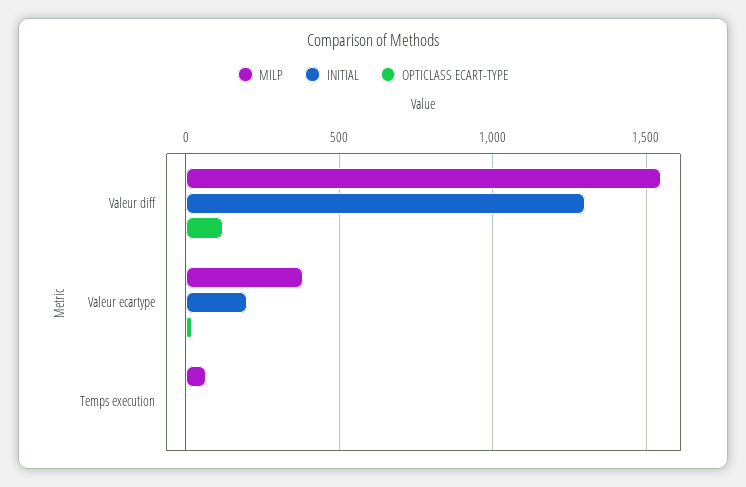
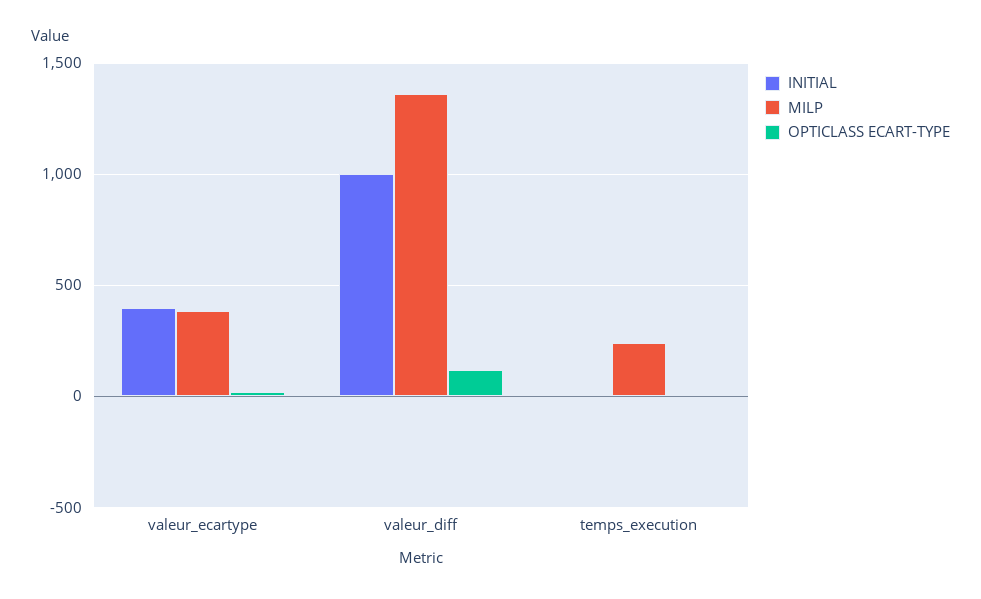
MILP, Valeur diff: 1550 -> 1350
INITIAL, Valeur diff: 1300 -> 1000
INITIAL, Valeur ecartype: 200 -> 400
MILP, Temps execution: 50 -> 250

